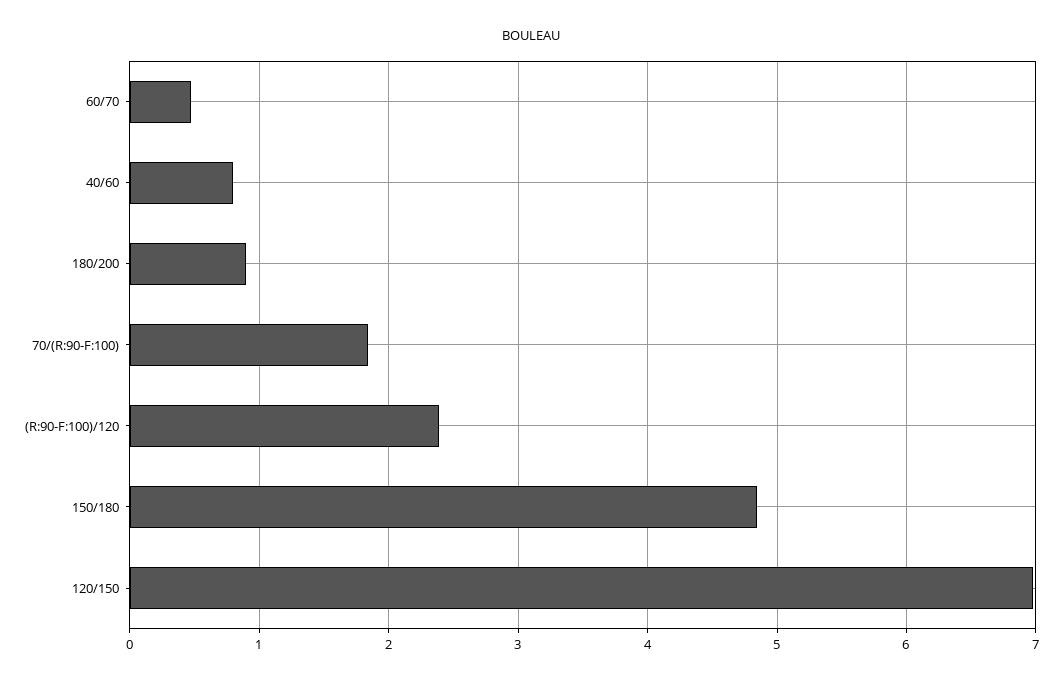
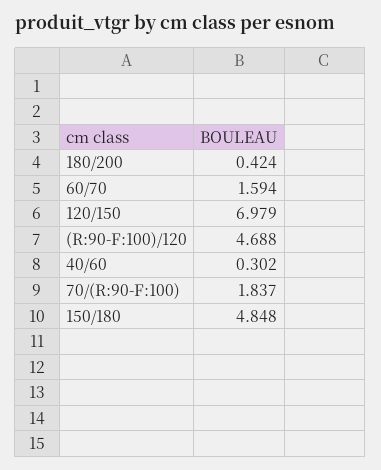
60/70: 0.5 -> 1.594
40/60: 0.8 -> 0.302
180/200: 0.9 -> 0.424
(R:90-F:100)/120: 2.4 -> 4.688

